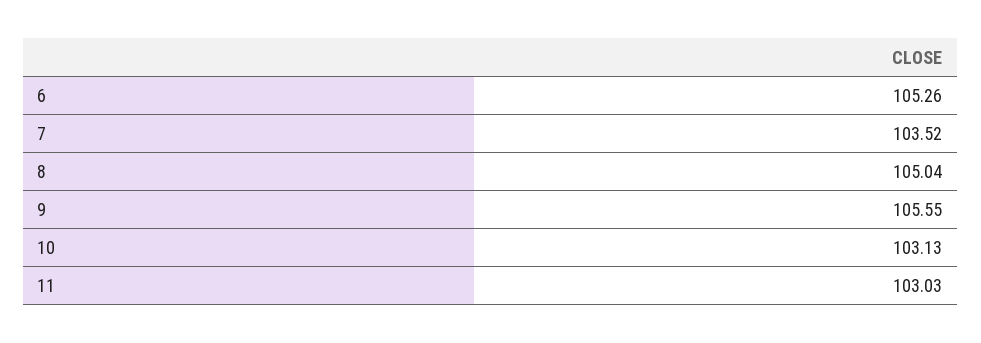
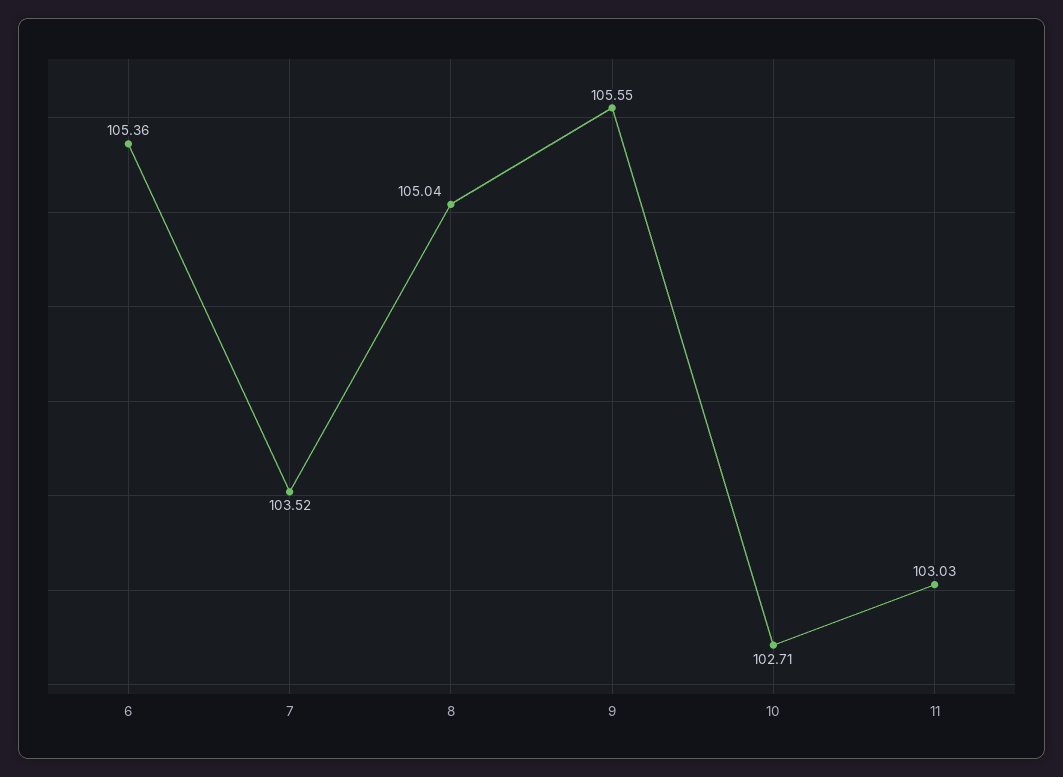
6: 105.26 -> 105.36
10: 103.13 -> 102.71

